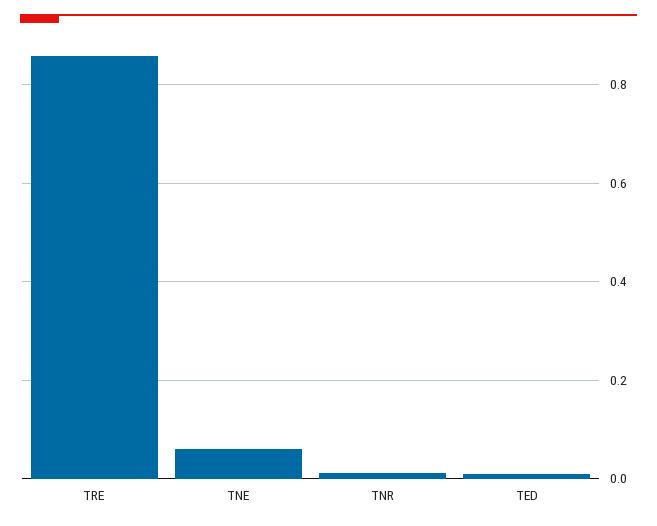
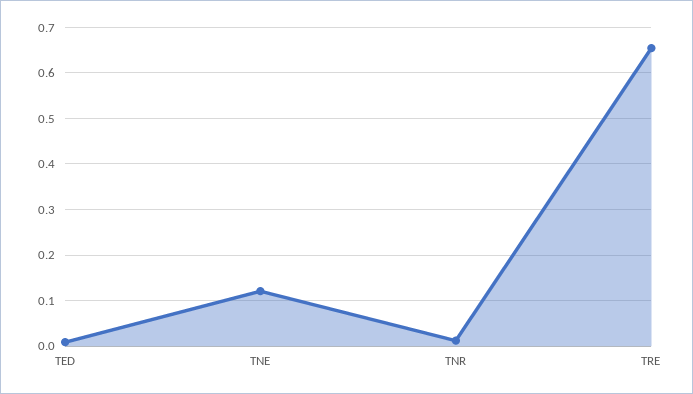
TRE: 0.86 -> 0.66
TNE: 0.06 -> 0.12

